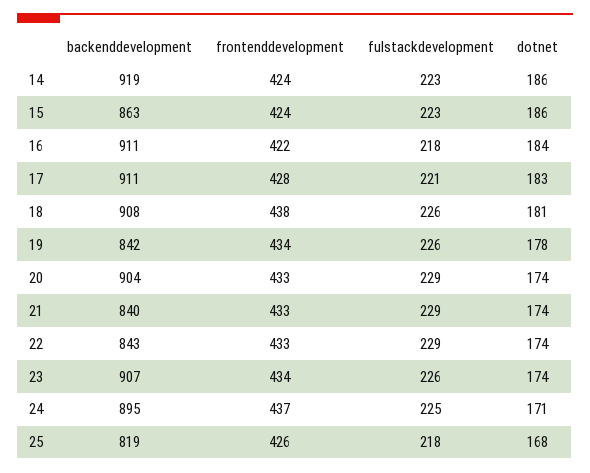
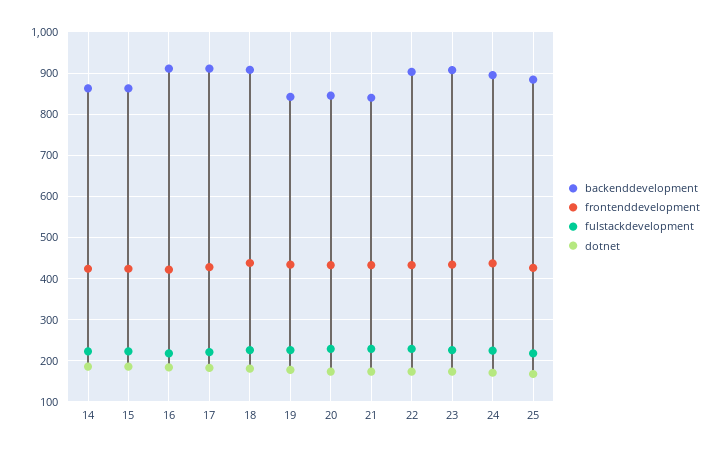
backenddevelopment, 14: 919 -> 860
backenddevelopment, 20: 904 -> 840
backenddevelopment, 22: 843 -> 900
backenddevelopment, 25: 819 -> 880

